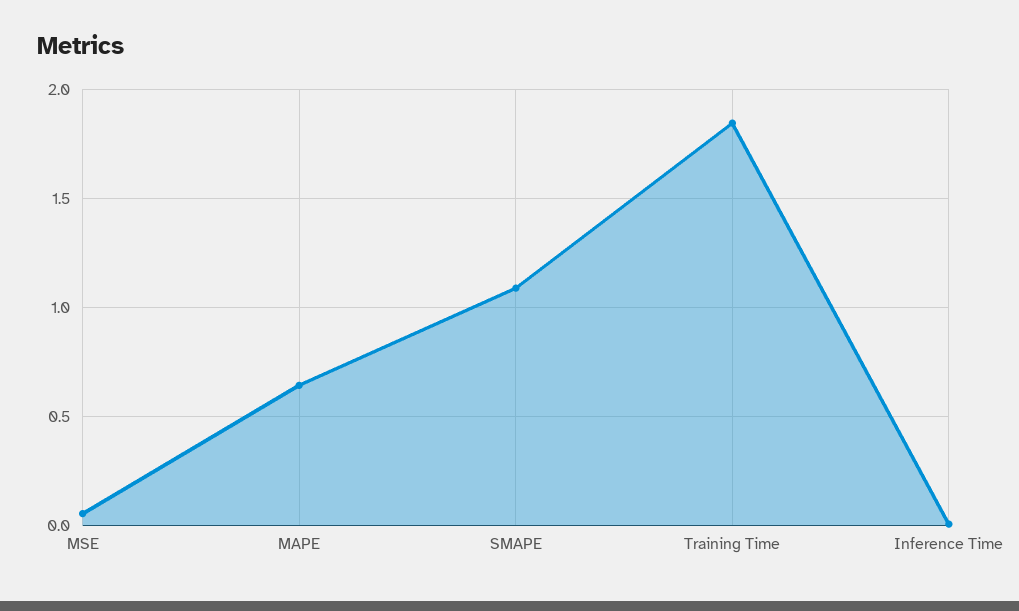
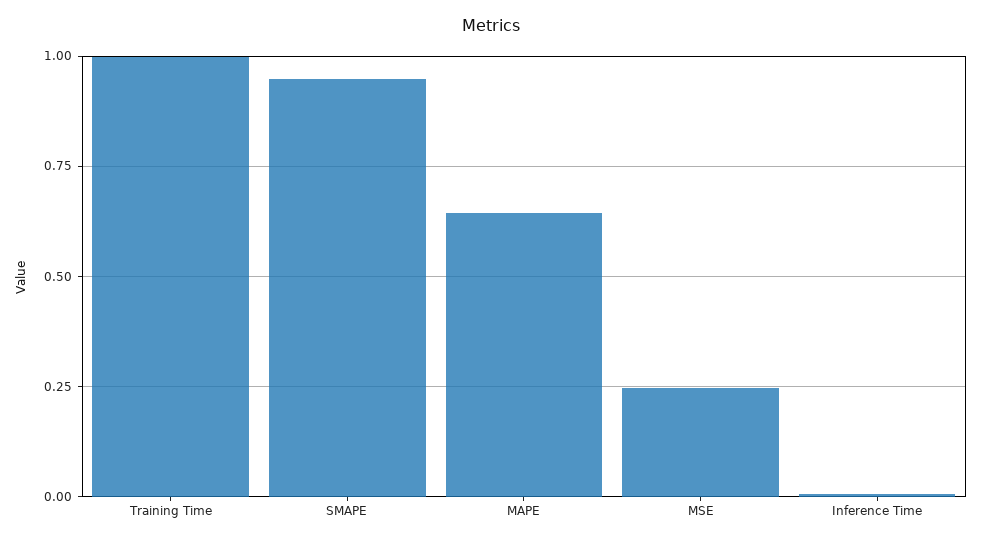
MSE: 0.05 -> 0.25
SMAPE: 1.1 -> 0.95
Training Time: 1.85 -> 1

